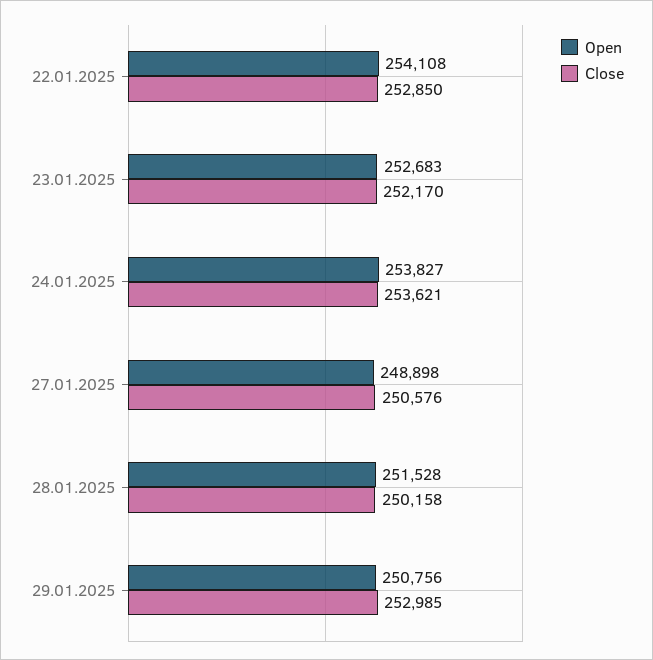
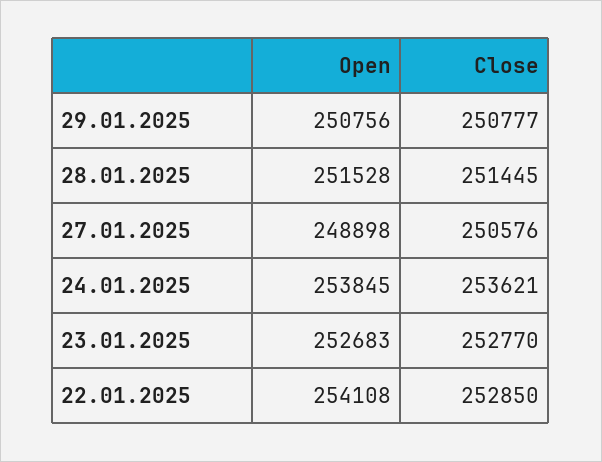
Close, 23.01.2025: 252170 -> 252770
Open, 24.01.2025: 253827 -> 253845
Close, 28.01.2025: 250158 -> 251445
Close, 29.01.2025: 252985 -> 250777

